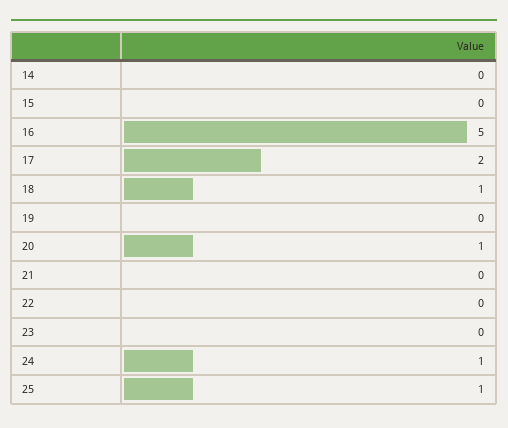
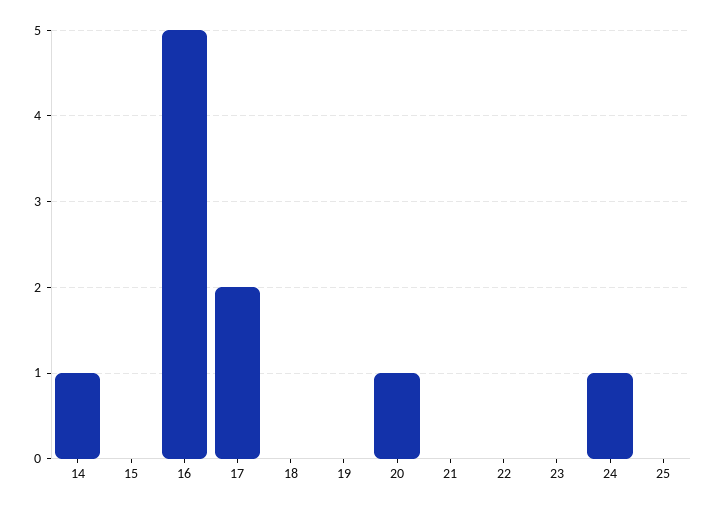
14: 0 -> 1
18: 1 -> 0
25: 1 -> 0

